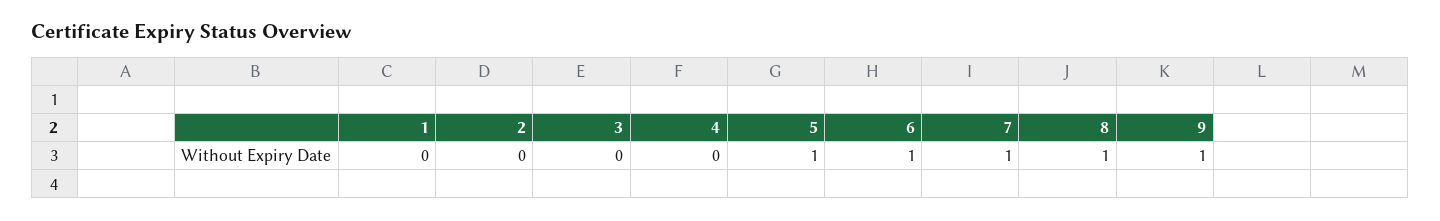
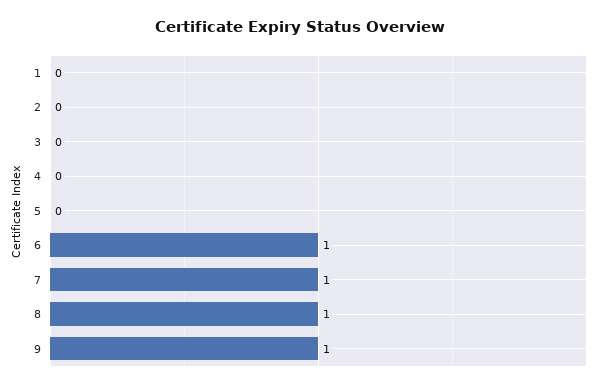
5: 1 -> 0

